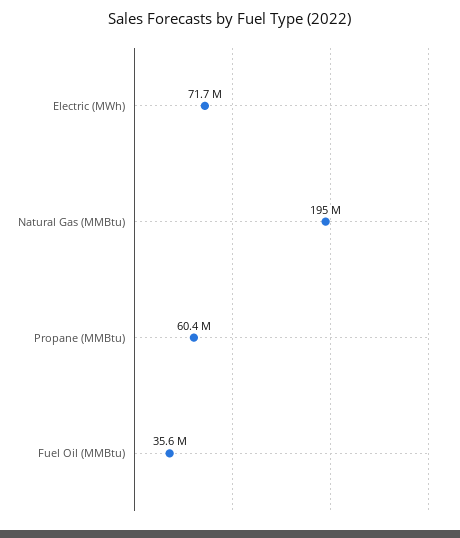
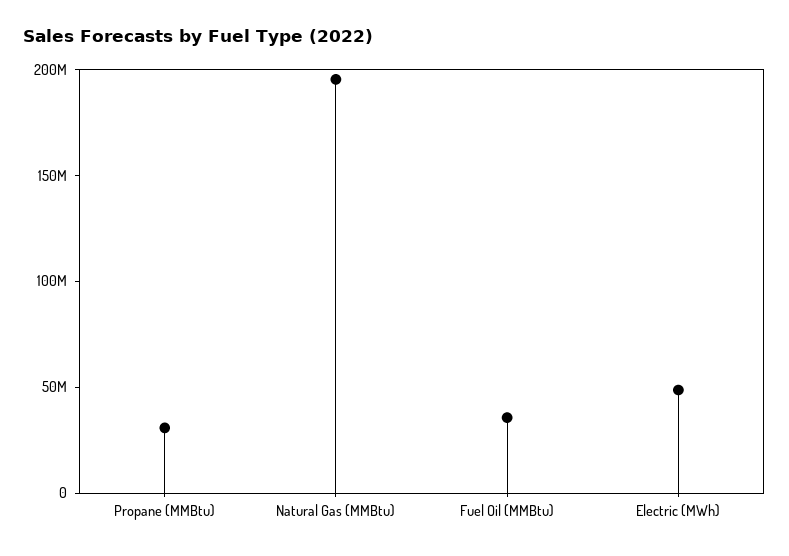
Electric (MWh): 71700000 -> 50000000
Propane (MMBtu): 60400000 -> 30000000

